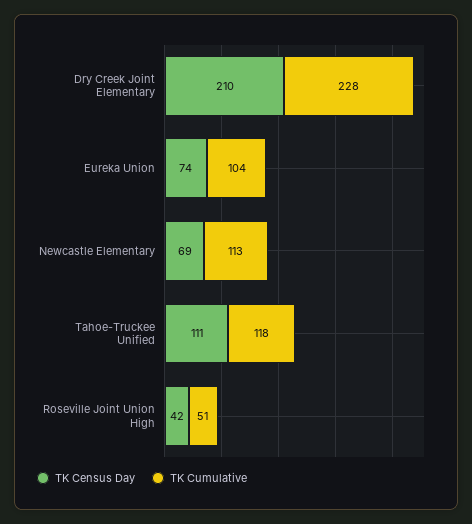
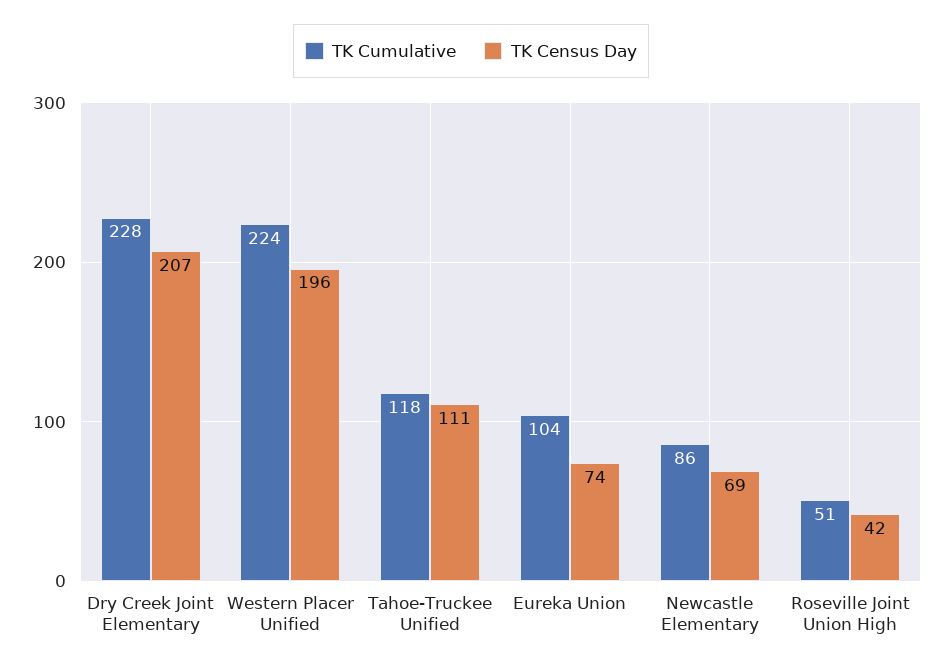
TK Census Day, Dry Creek Joint Elementary: 210 -> 207
TK Cumulative, Newcastle Elementary: 113 -> 86
TK Cumulative, Western Placer Unified: none -> 224
TK Census Day, Western Placer Unified: none -> 196

